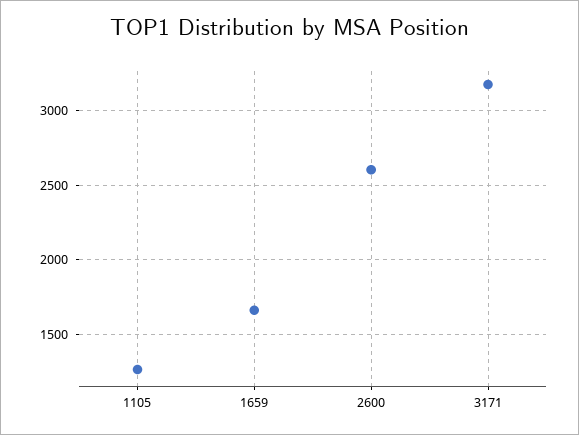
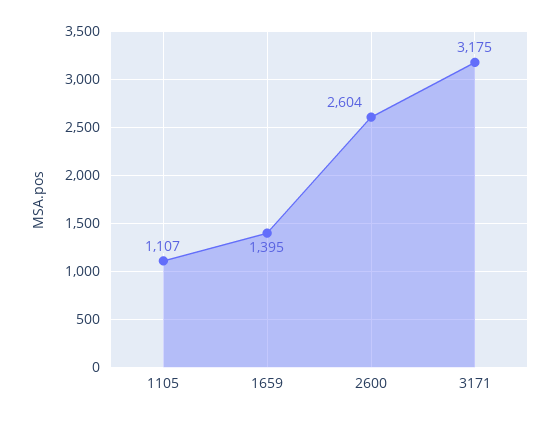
1105: 1250 -> 1107
1659: 1650 -> 1395

